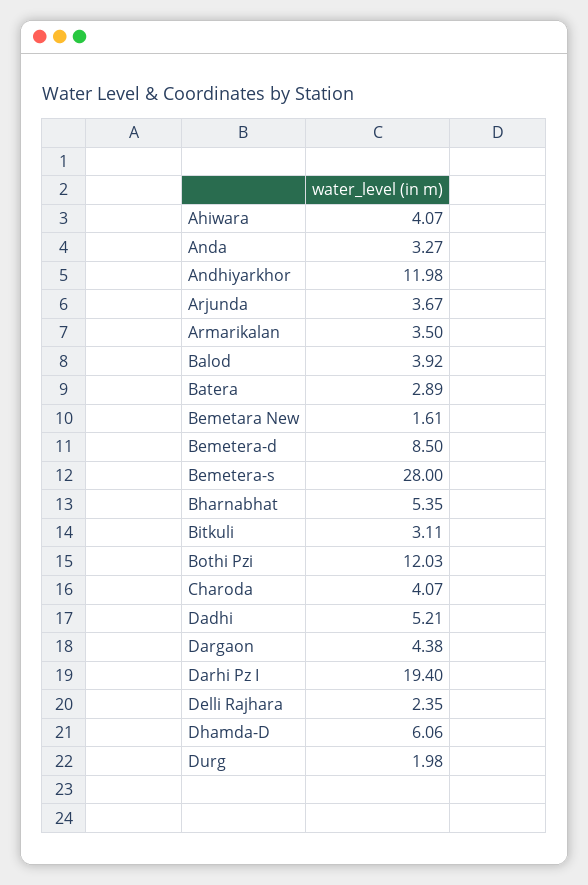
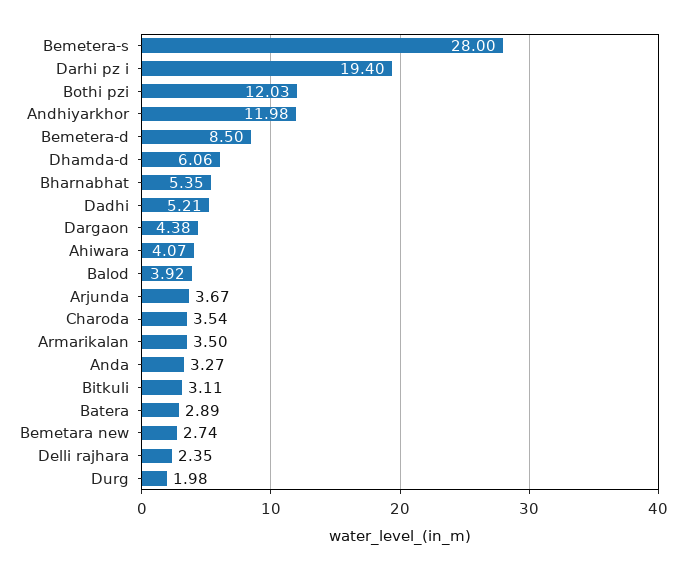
Bemetara New: 1.61 -> 2.74
Charoda: 4.07 -> 3.54

